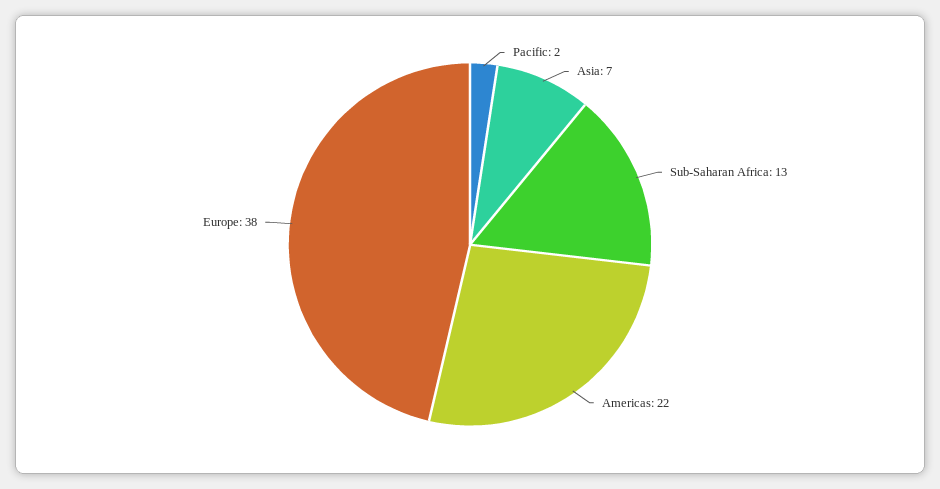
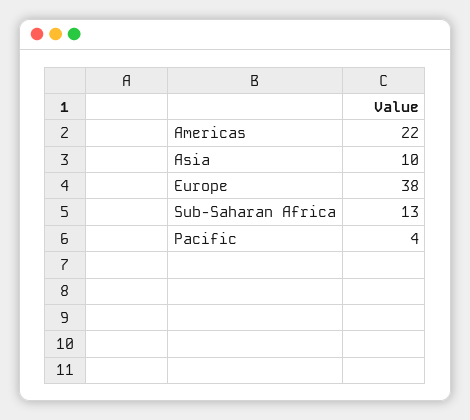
Pacific: 2 -> 4
Asia: 7 -> 10

